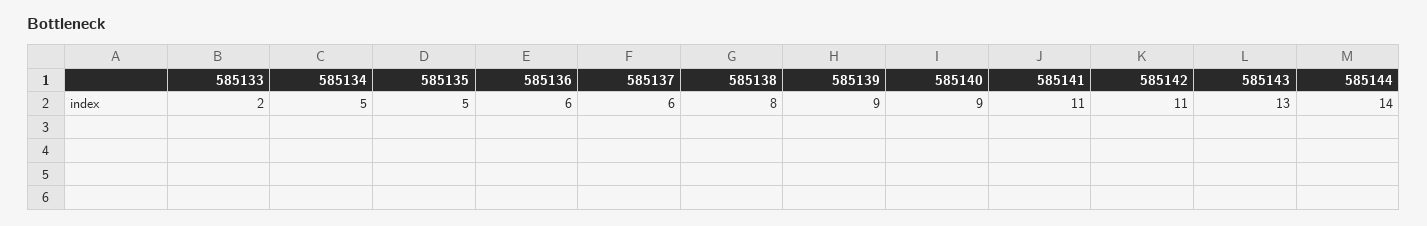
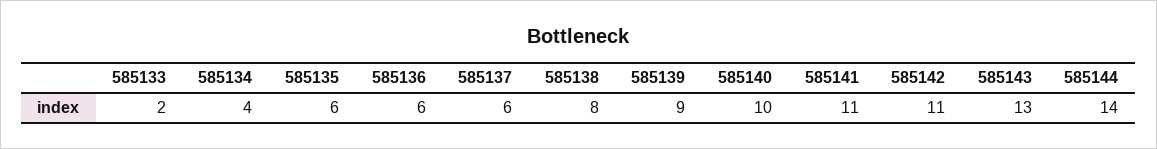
585134: 5 -> 4
585135: 5 -> 6
585140: 9 -> 10

